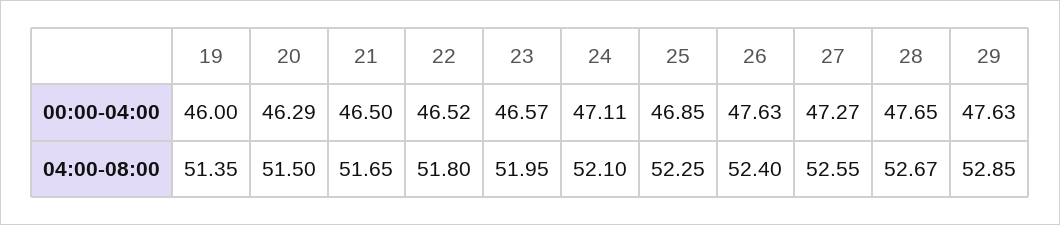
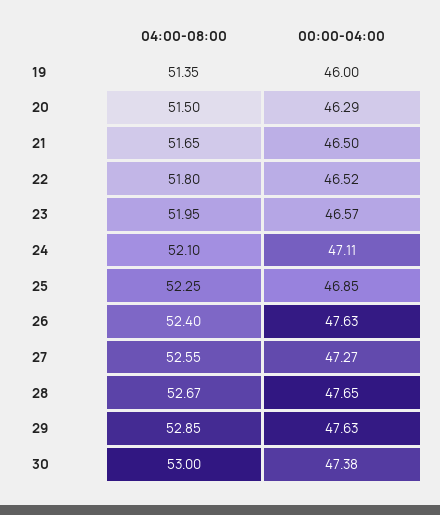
30, 04:00-08:00: none -> 53
30, 00:00-04:00: none -> 47.38

